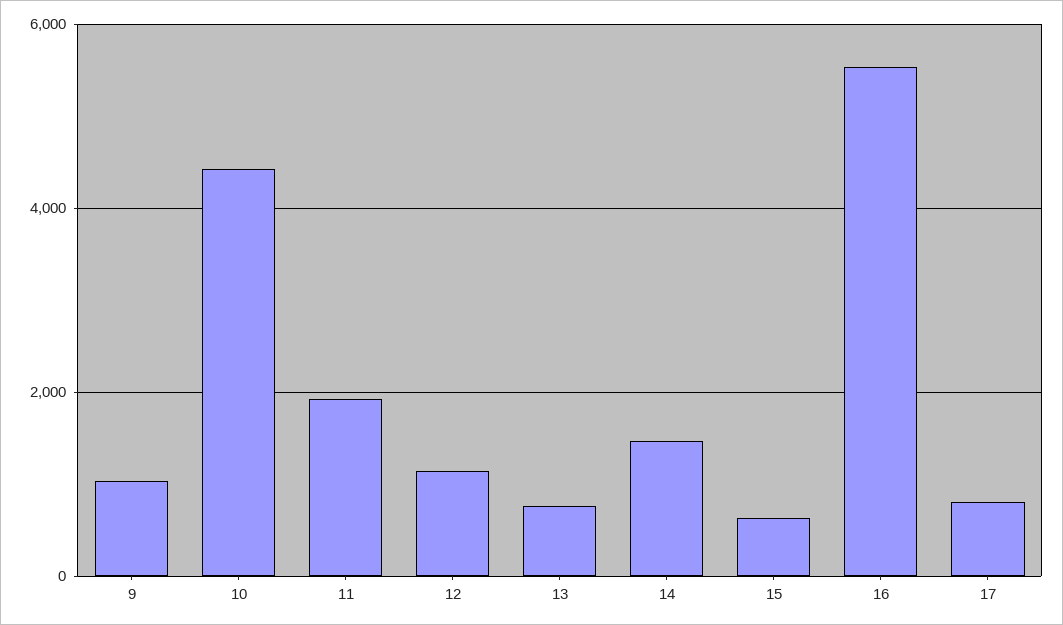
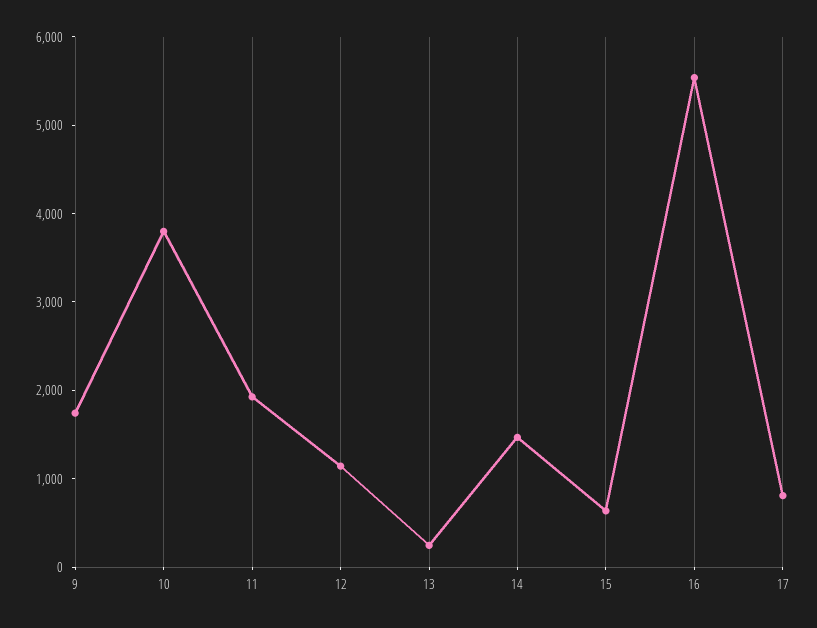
9: 1000 -> 1800
10: 4400 -> 3800
13: 800 -> 200

